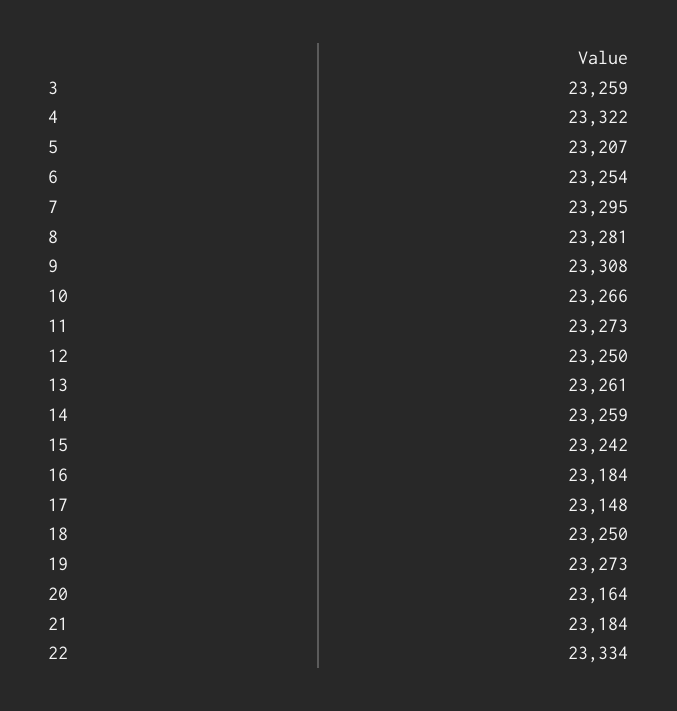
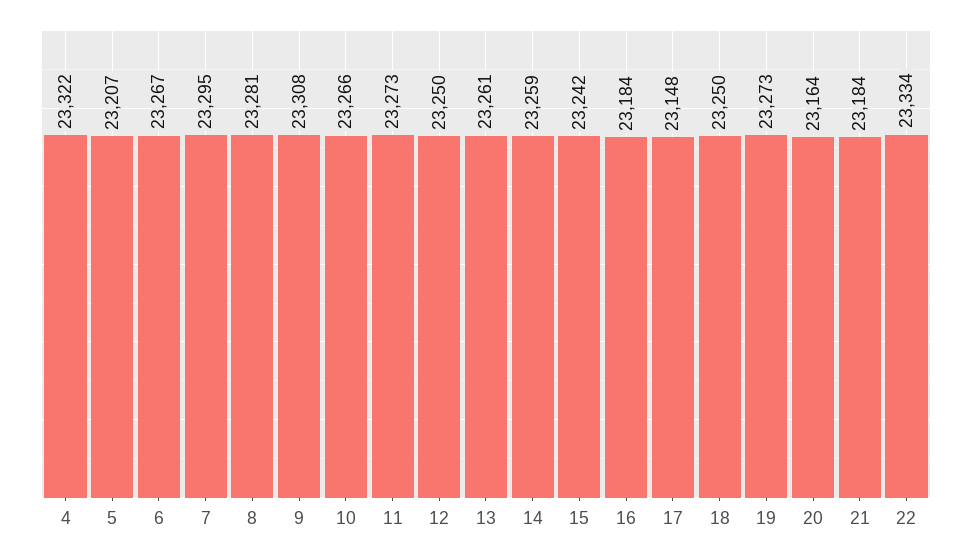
3: 23259 -> none
6: 23254 -> 23267

